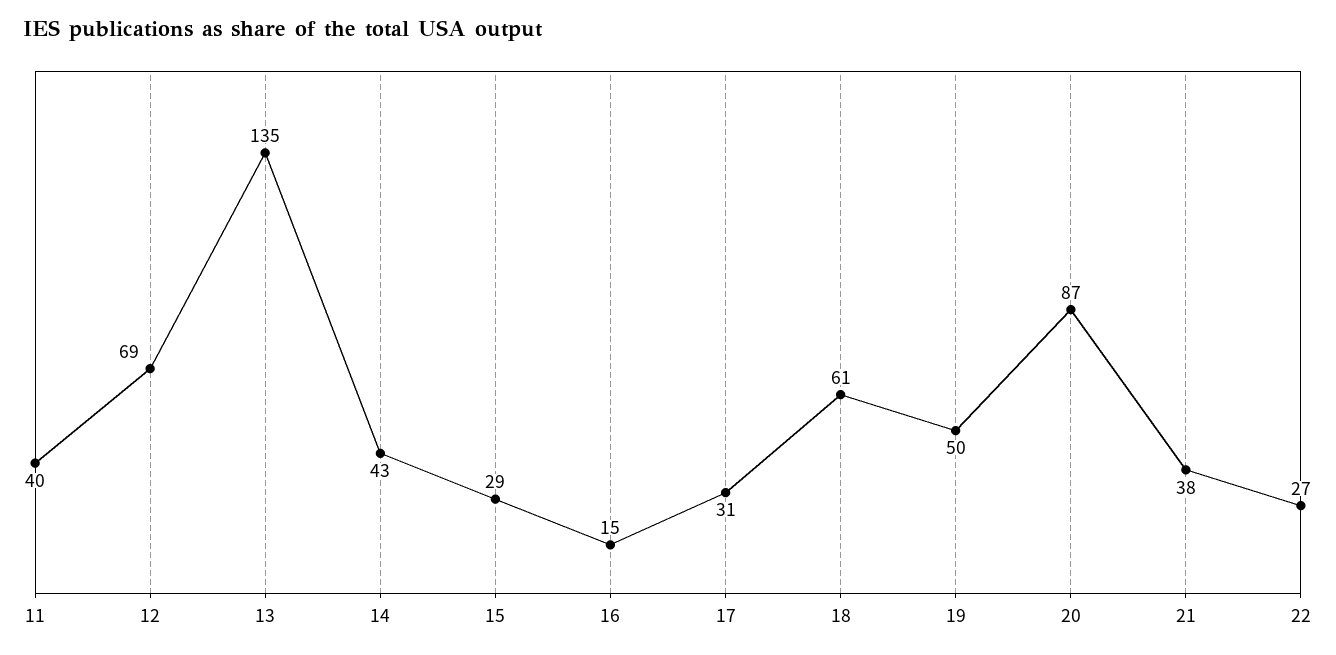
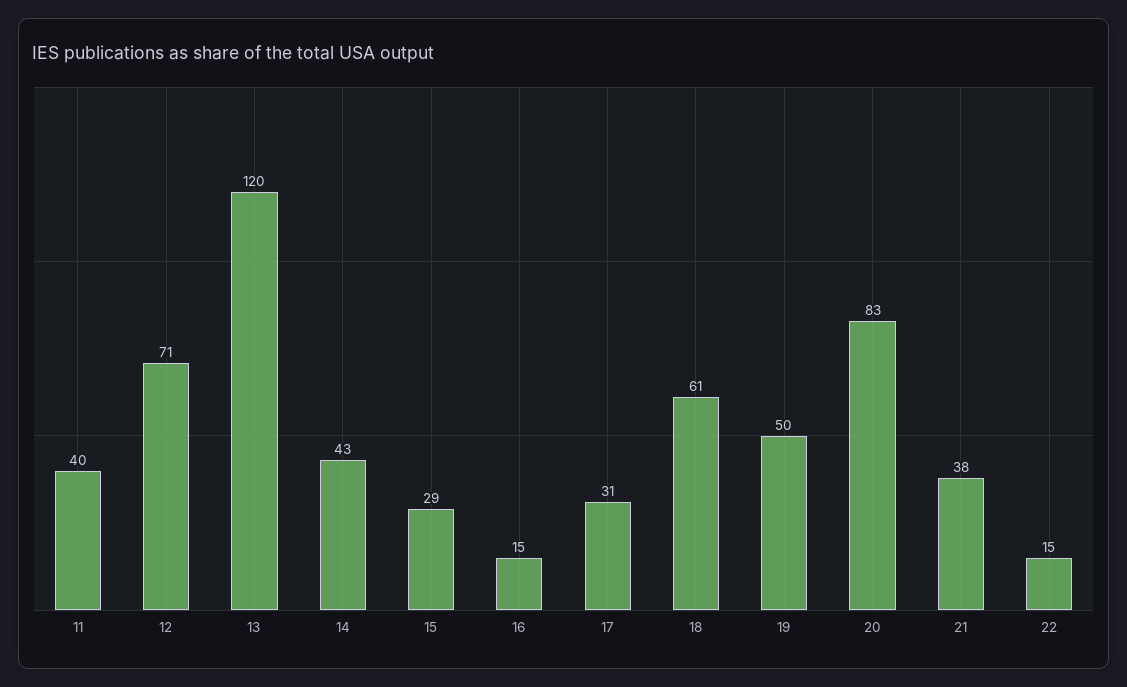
12: 69 -> 71
13: 135 -> 120
20: 87 -> 83
22: 27 -> 15

